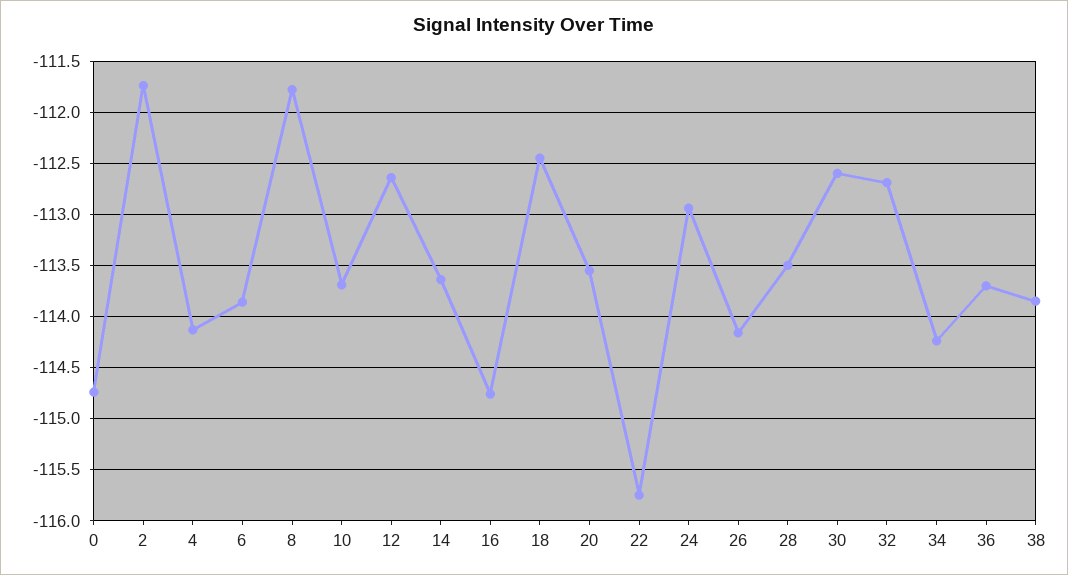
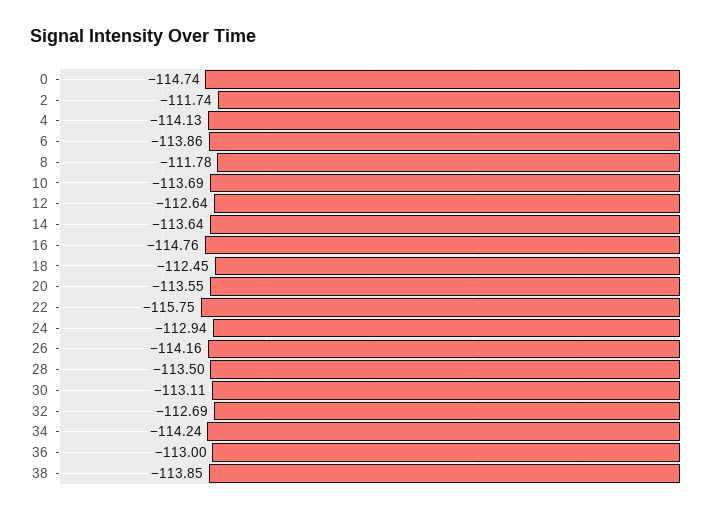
30: -112.6 -> -113.11
36: -113.7 -> -113

